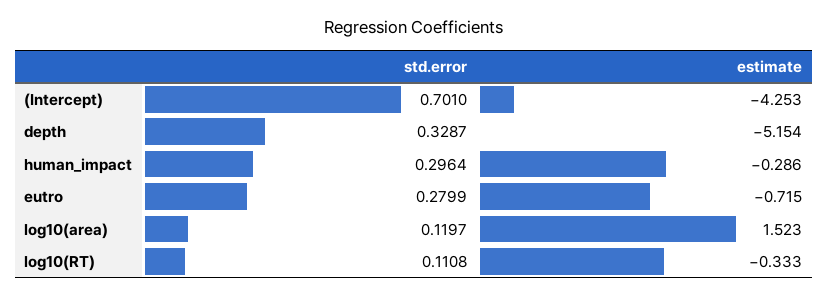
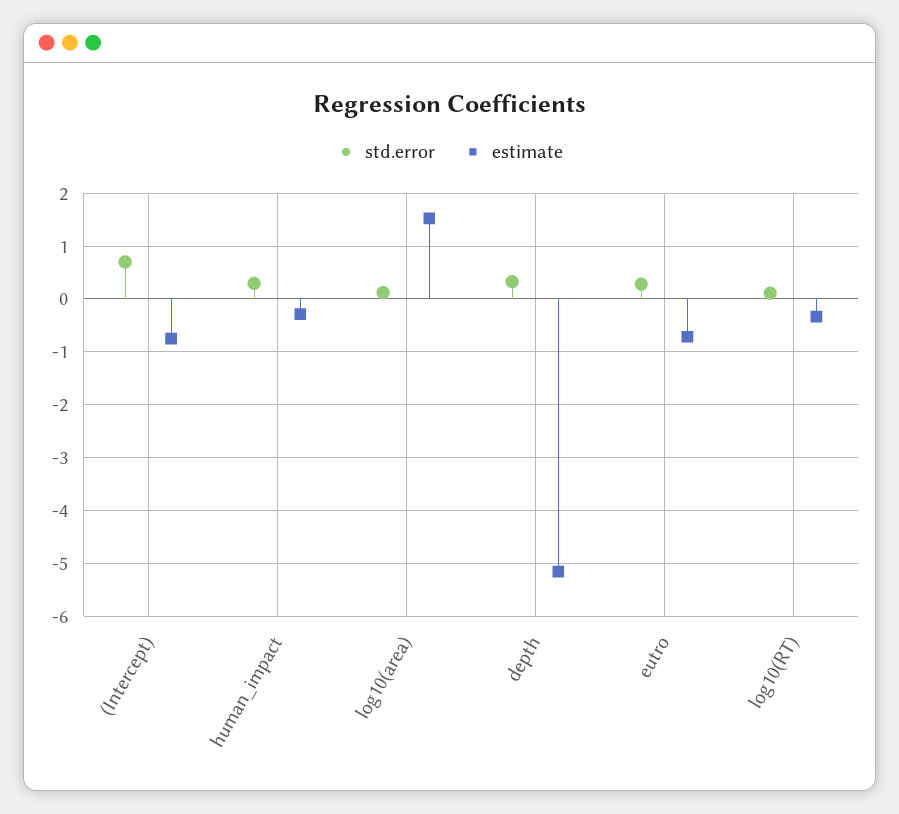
estimate, (Intercept): -4.253 -> -0.8

